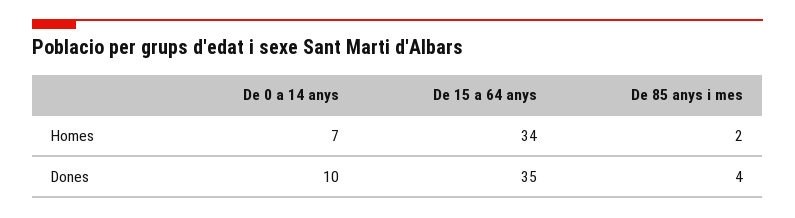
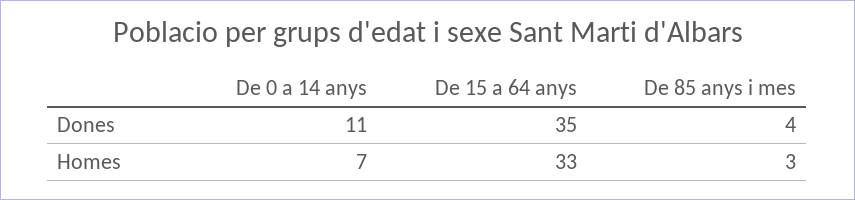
De 15 a 64 anys, Homes: 34 -> 33
De 85 anys i mes, Homes: 2 -> 3
De 0 a 14 anys, Dones: 10 -> 11

